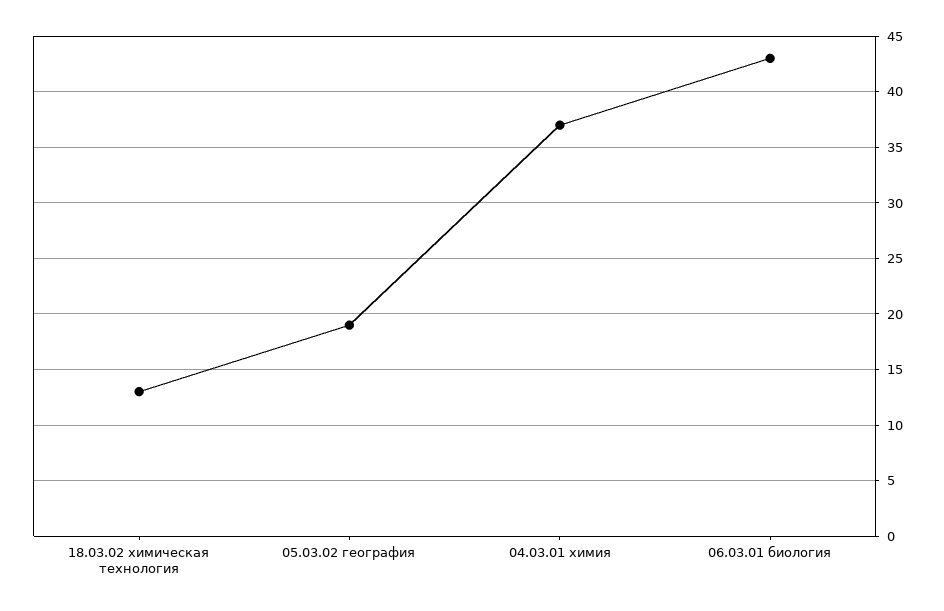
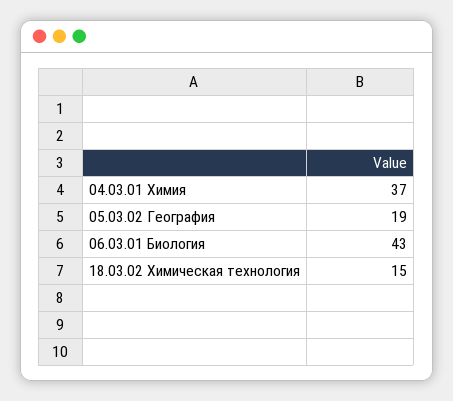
18.03.02 химическая технология: 13 -> 15

